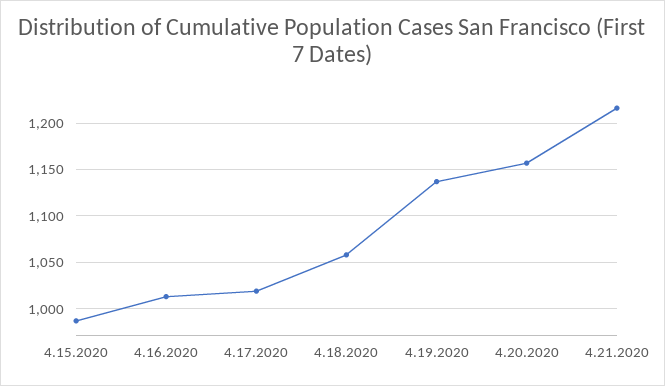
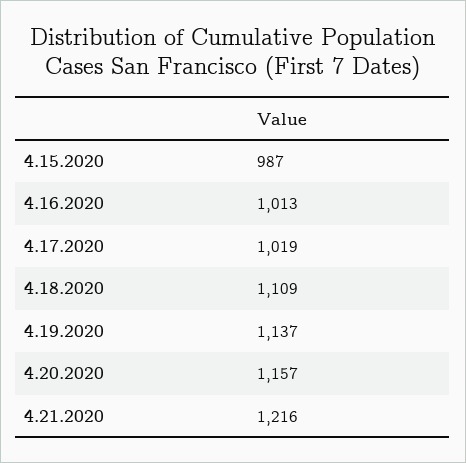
4.18.2020: 1060 -> 1109

